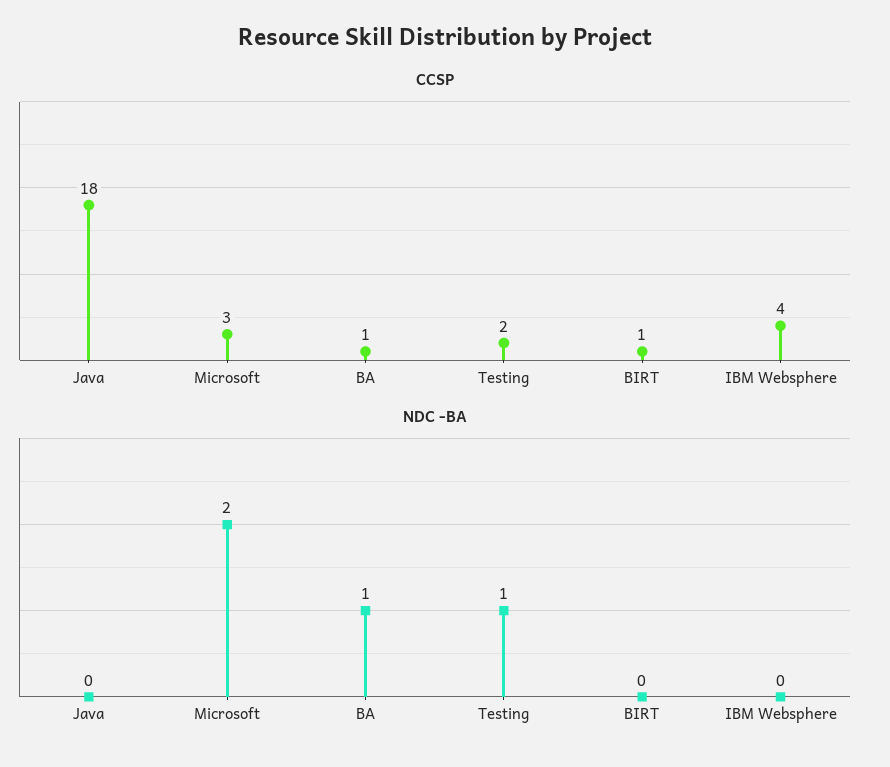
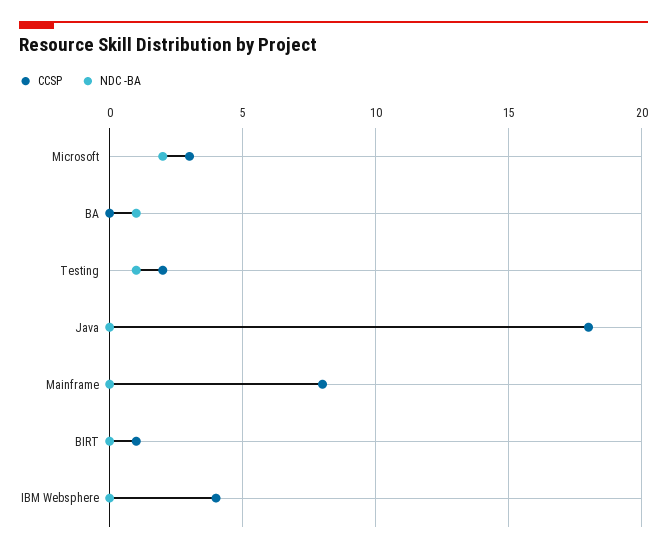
CCSP, BA: 1 -> 0
CCSP, Mainframe: none -> 8
NDC -BA, Mainframe: none -> 0

